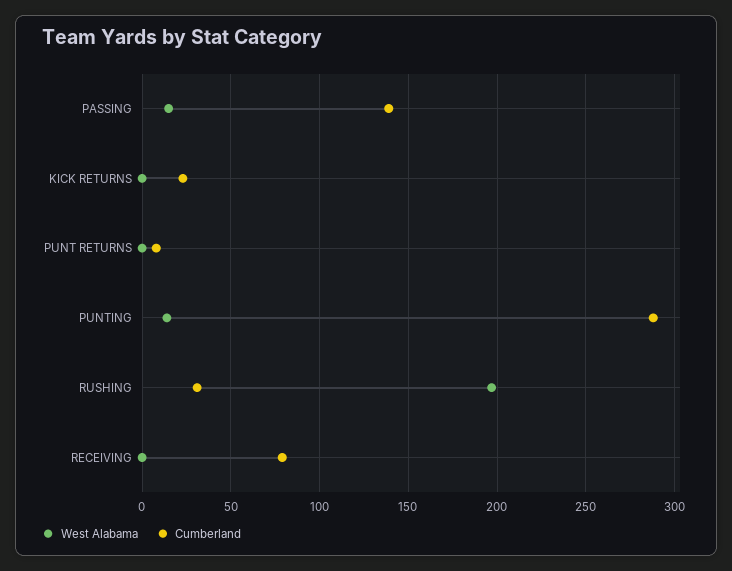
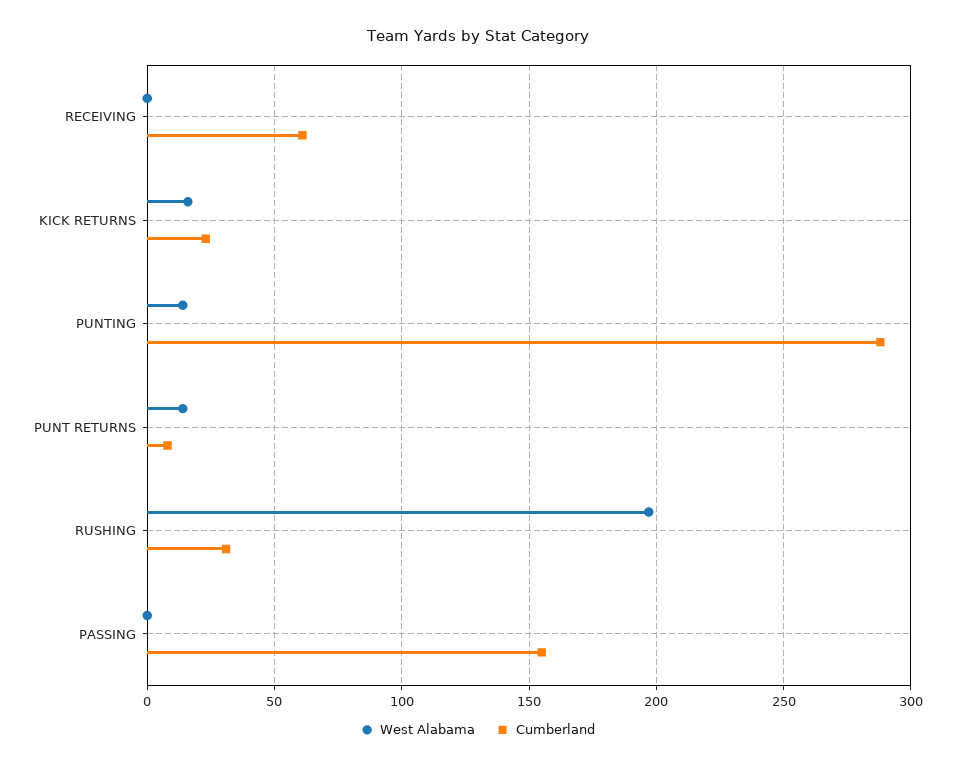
West Alabama, PASSING: 15 -> 0
Cumberland, PASSING: 140 -> 155
West Alabama, KICK RETURNS: 0 -> 15
West Alabama, PUNT RETURNS: 0 -> 15
Cumberland, RECEIVING: 80 -> 60

